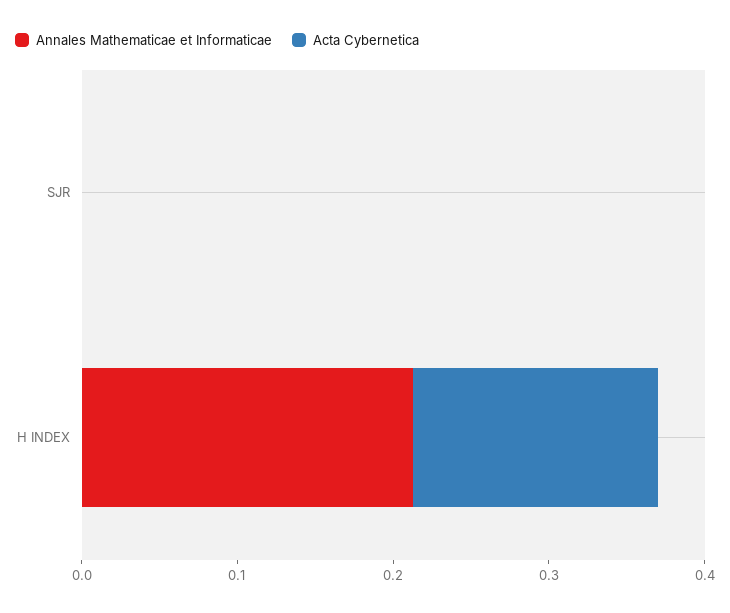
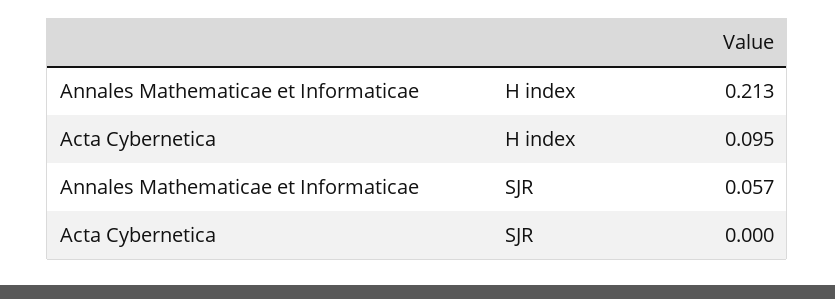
Annales Mathematicae et Informaticae, SJR: 0 -> 0.057
Acta Cybernetica, H INDEX: 0.16 -> 0.095

